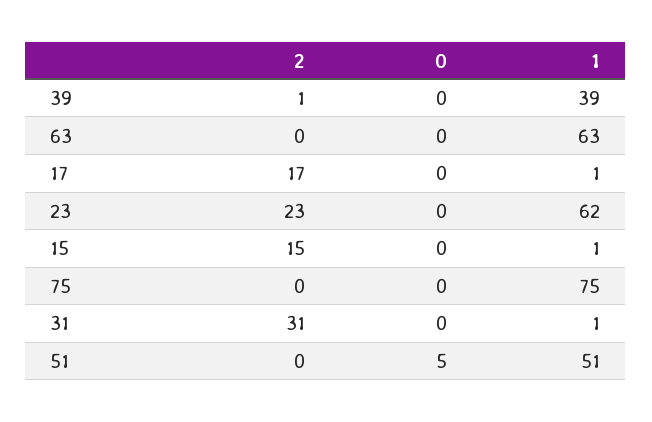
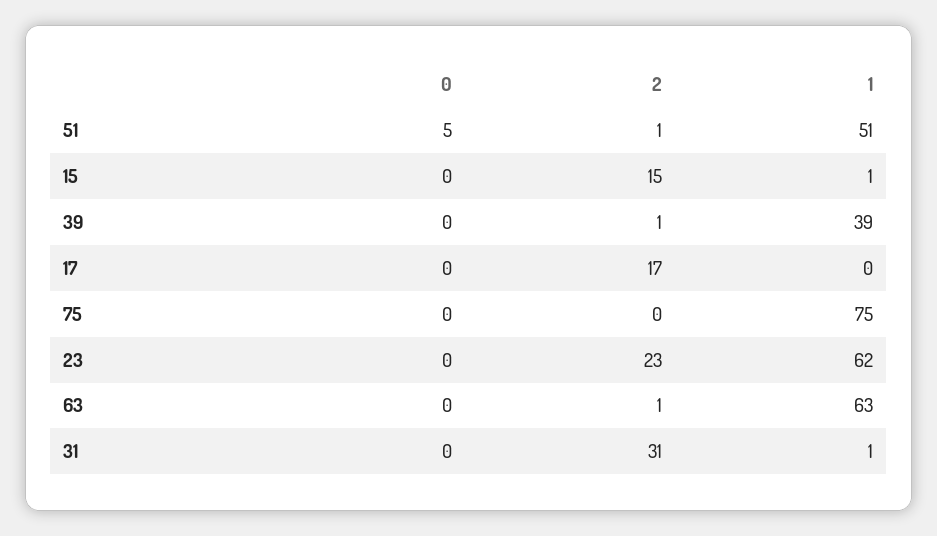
2, 63: 0 -> 1
1, 17: 1 -> 0
2, 51: 0 -> 1

